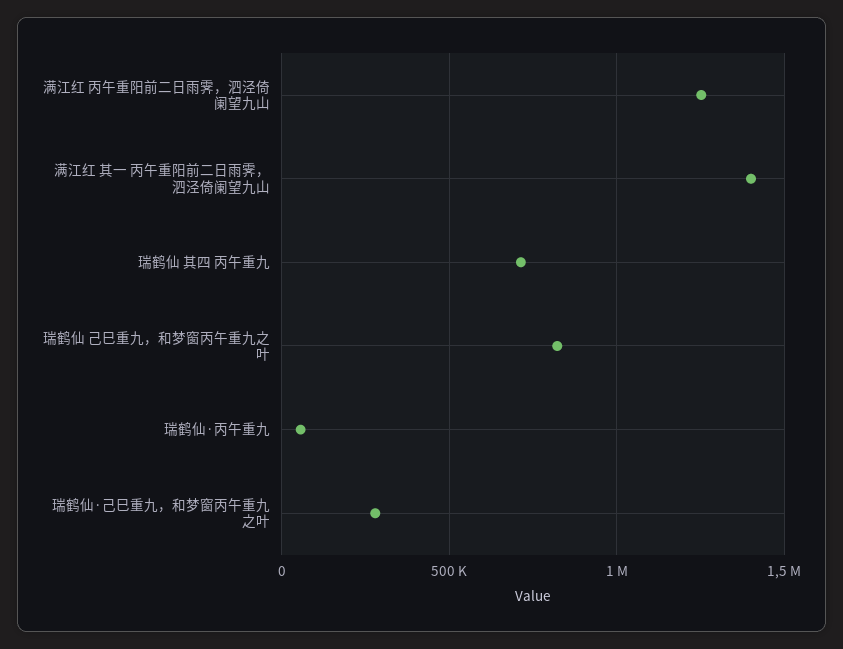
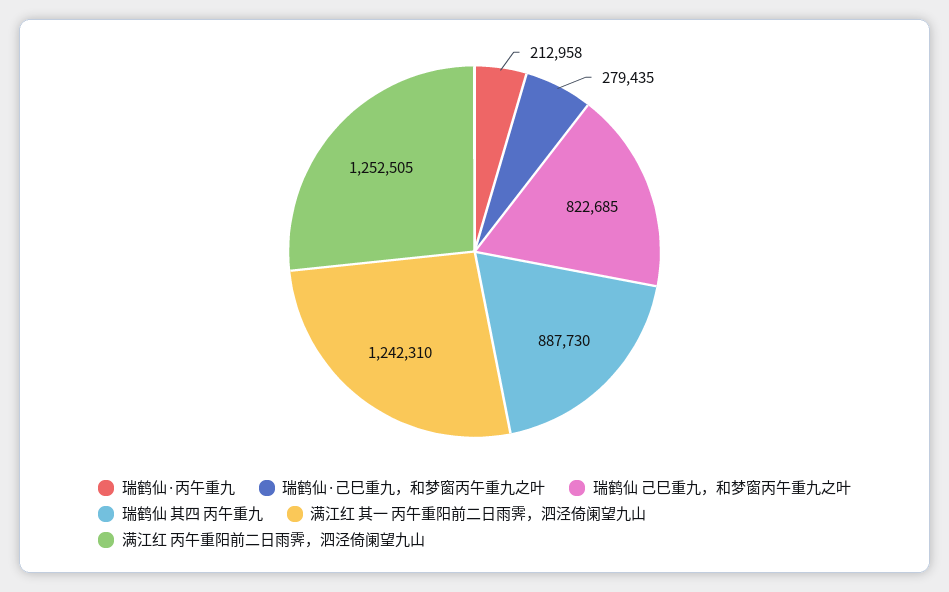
满江红 其一 丙午重阳前二日雨霁，泗泾倚阑望九山: 1400000 -> 1242310
瑞鹤仙 其四 丙午重九: 700000 -> 887730
瑞鹤仙·丙午重九: 50000 -> 212958

